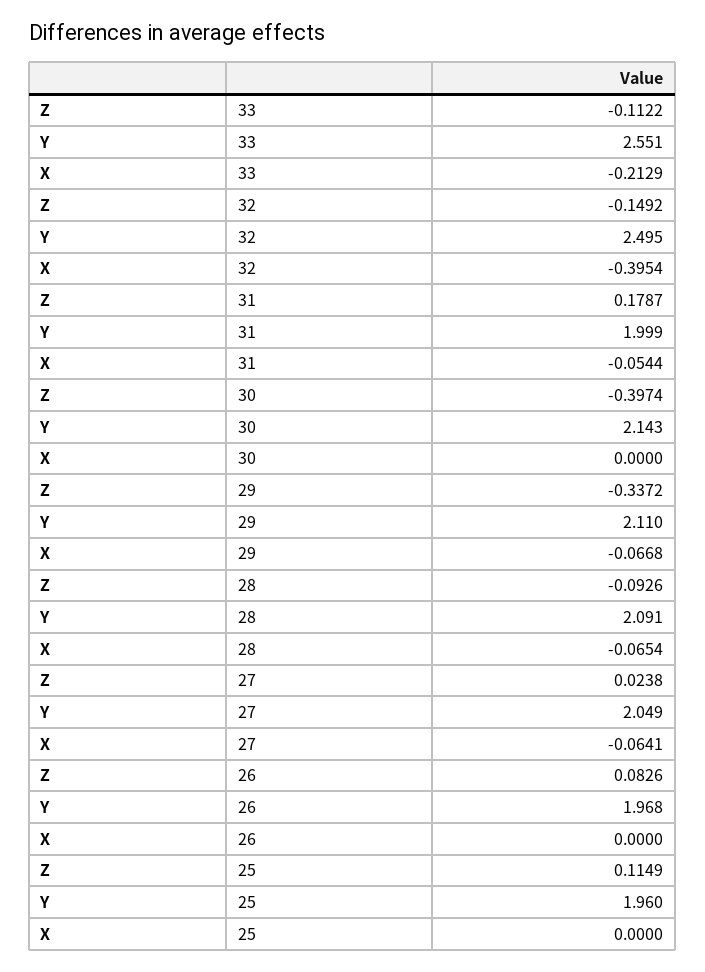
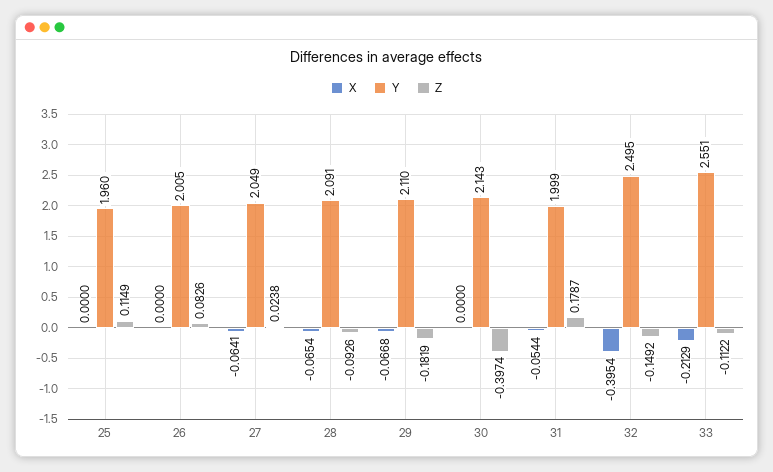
Z, 29: -0.3372 -> -0.1819
Y, 26: 1.968 -> 2.005

